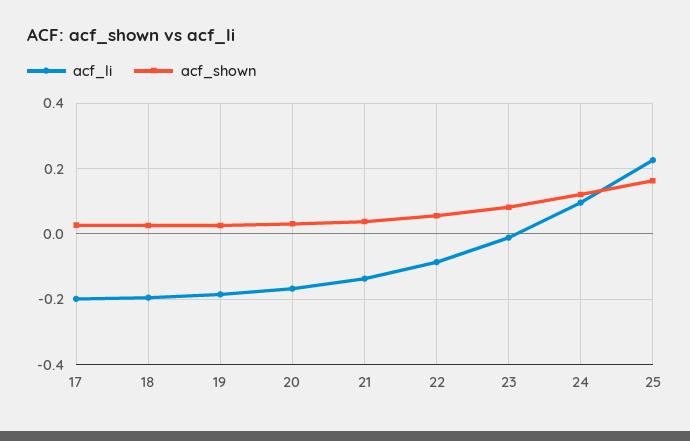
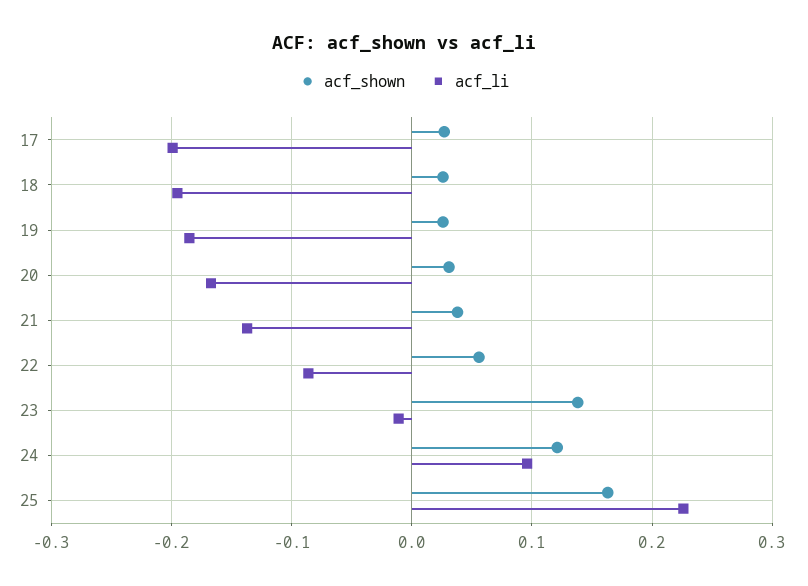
acf_shown, 23: 0.08 -> 0.14

